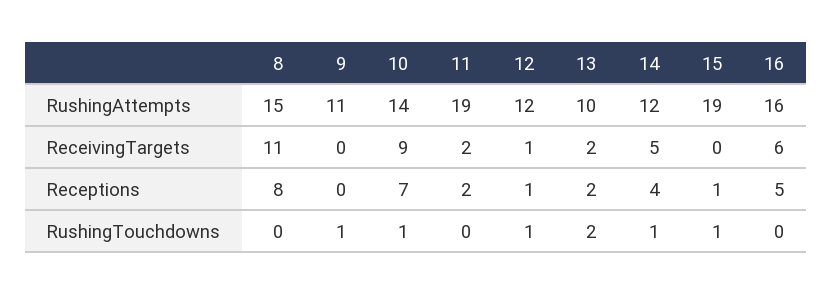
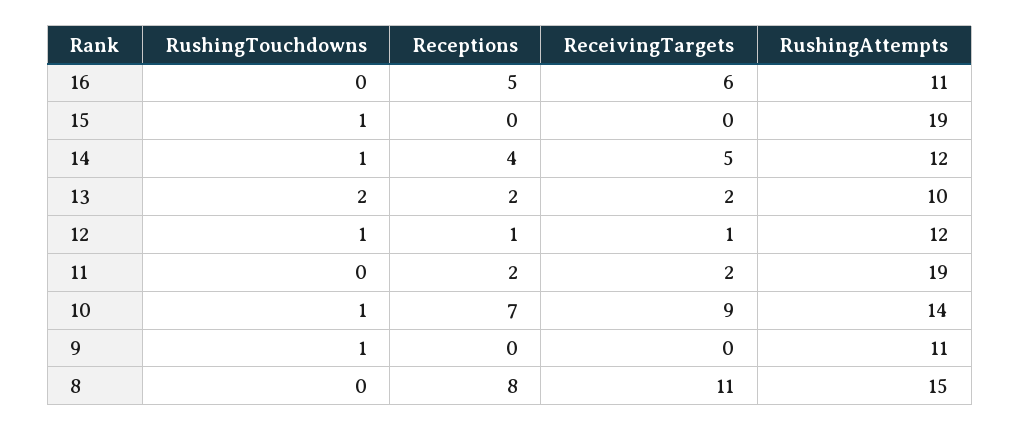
16, RushingAttempts: 16 -> 11
15, Receptions: 1 -> 0

